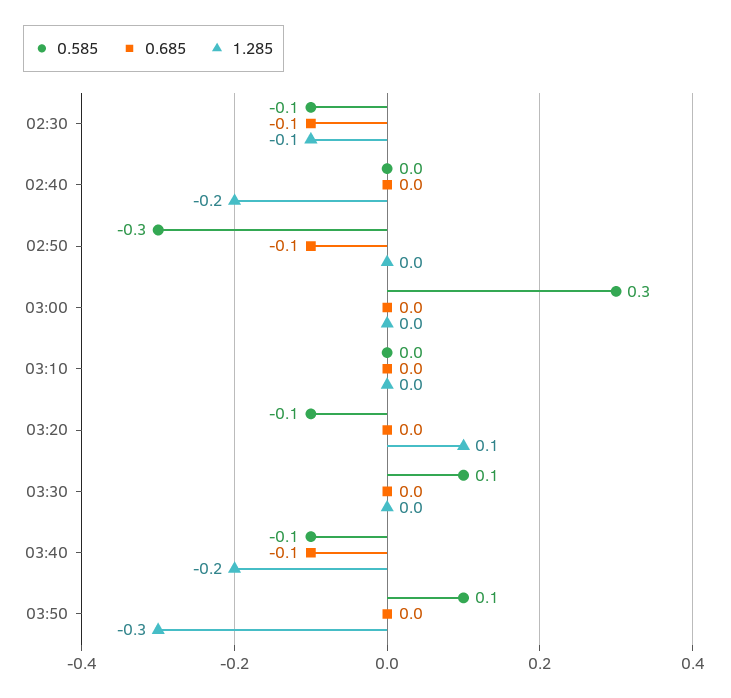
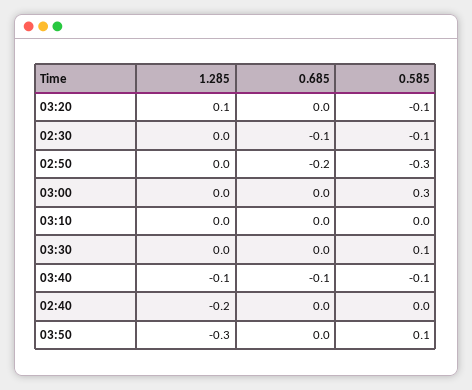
1.285, 02:30: -0.1 -> 0
0.685, 02:50: -0.1 -> -0.2
1.285, 03:40: -0.2 -> -0.1

